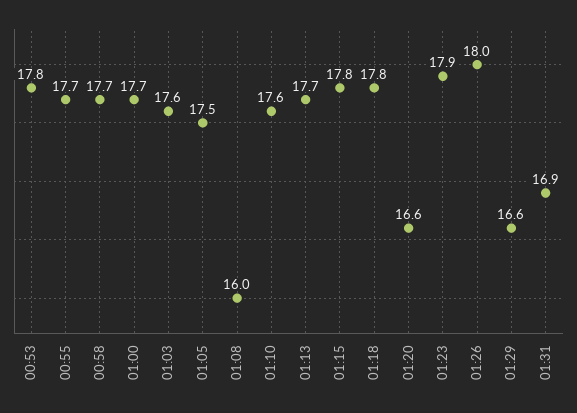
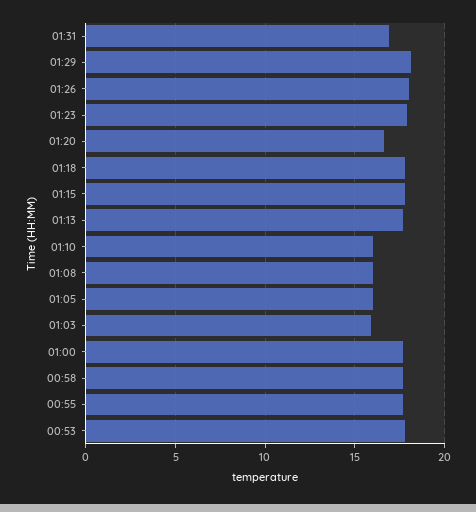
01:03: 17.6 -> 16
01:05: 17.5 -> 16
01:10: 17.6 -> 16
01:29: 16.6 -> 18

